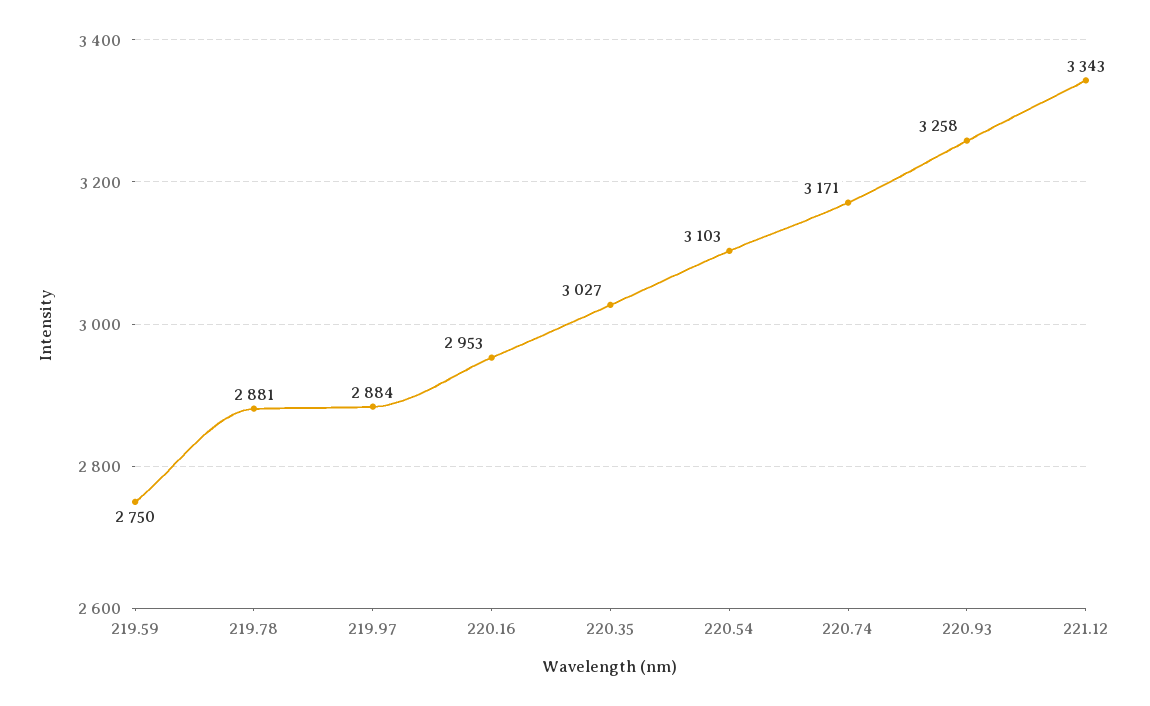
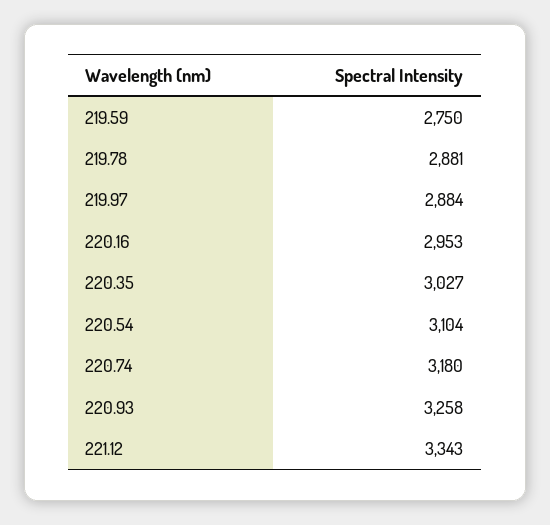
220.54: 3103 -> 3104
220.74: 3171 -> 3180

